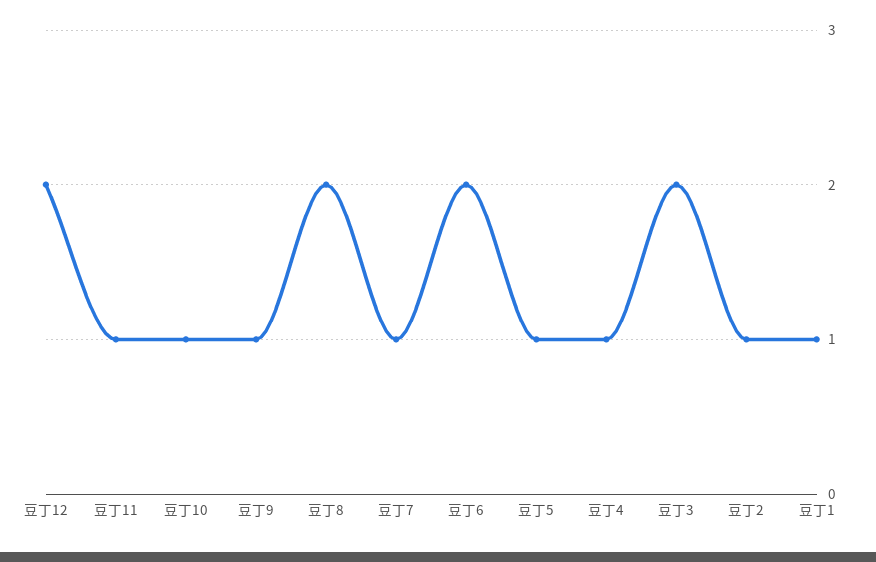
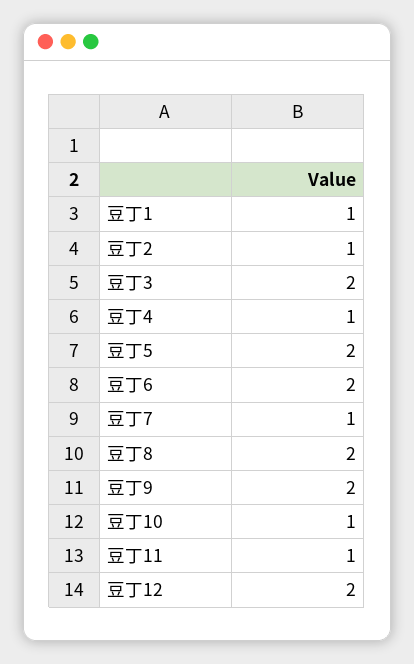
豆丁9: 1 -> 2
豆丁5: 1 -> 2

